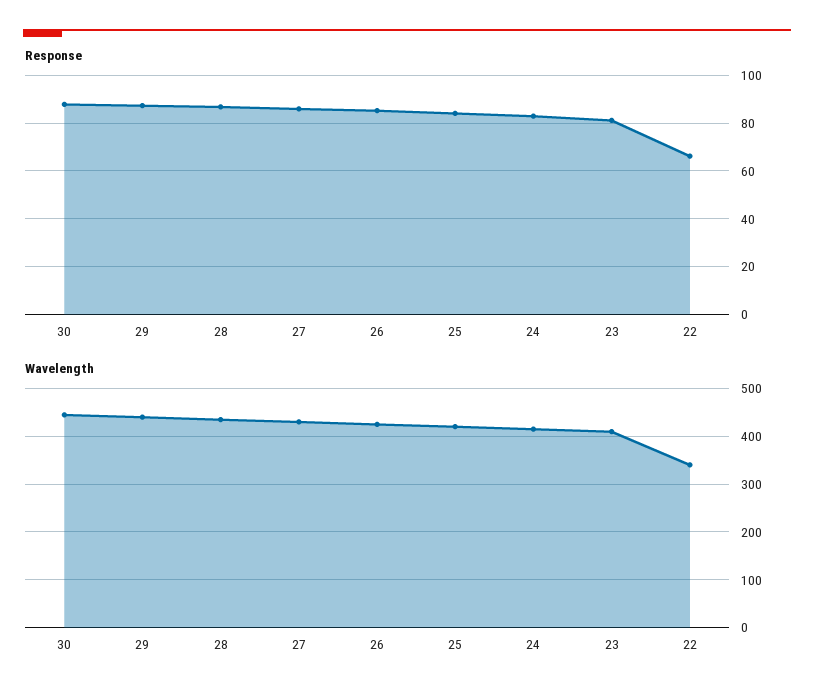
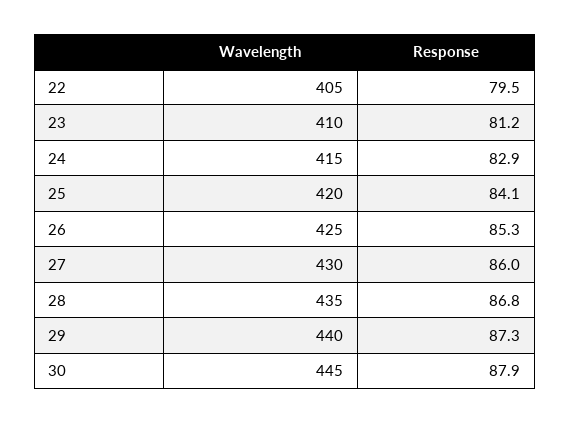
Response, 22: 65 -> 79.5
Wavelength, 22: 340 -> 405

